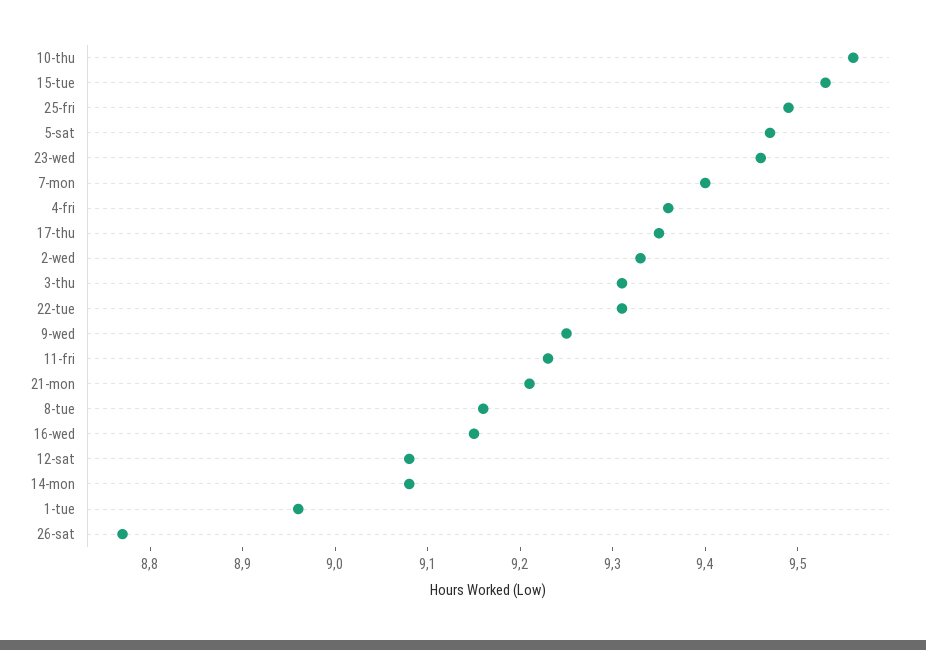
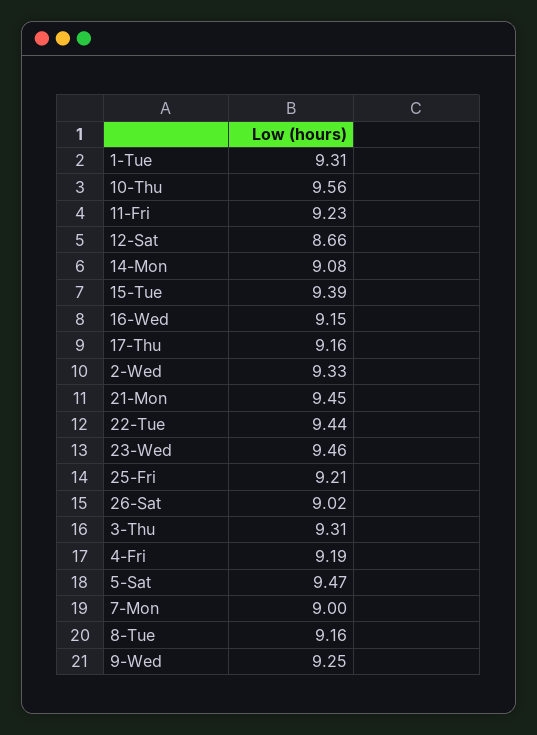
15-tue: 9.53 -> 9.39
25-fri: 9.49 -> 9.21
7-mon: 9.4 -> 9
4-fri: 9.36 -> 9.19
17-thu: 9.35 -> 9.16
22-tue: 9.31 -> 9.44
21-mon: 9.21 -> 9.45
12-sat: 9.08 -> 8.66
1-tue: 8.96 -> 9.31
26-sat: 8.77 -> 9.02

